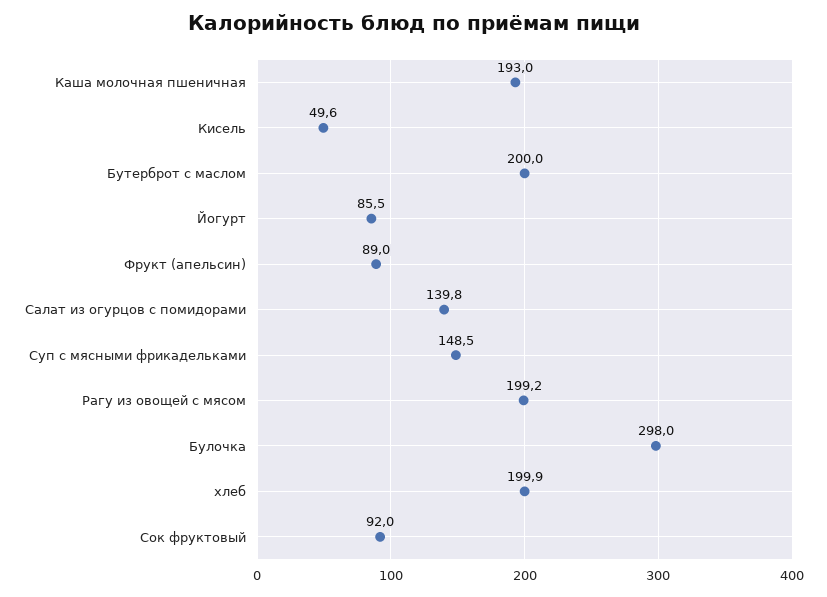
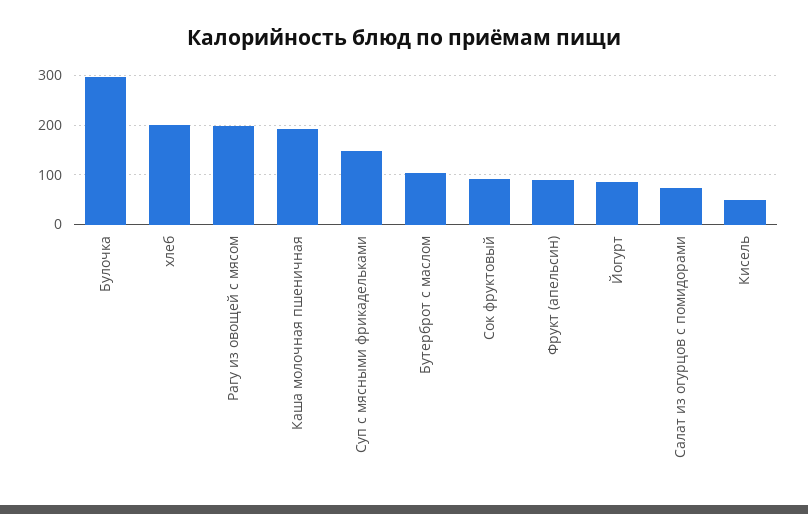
Бутерброт с маслом: 200 -> 100
Салат из огурцов с помидорами: 139.8 -> 80

